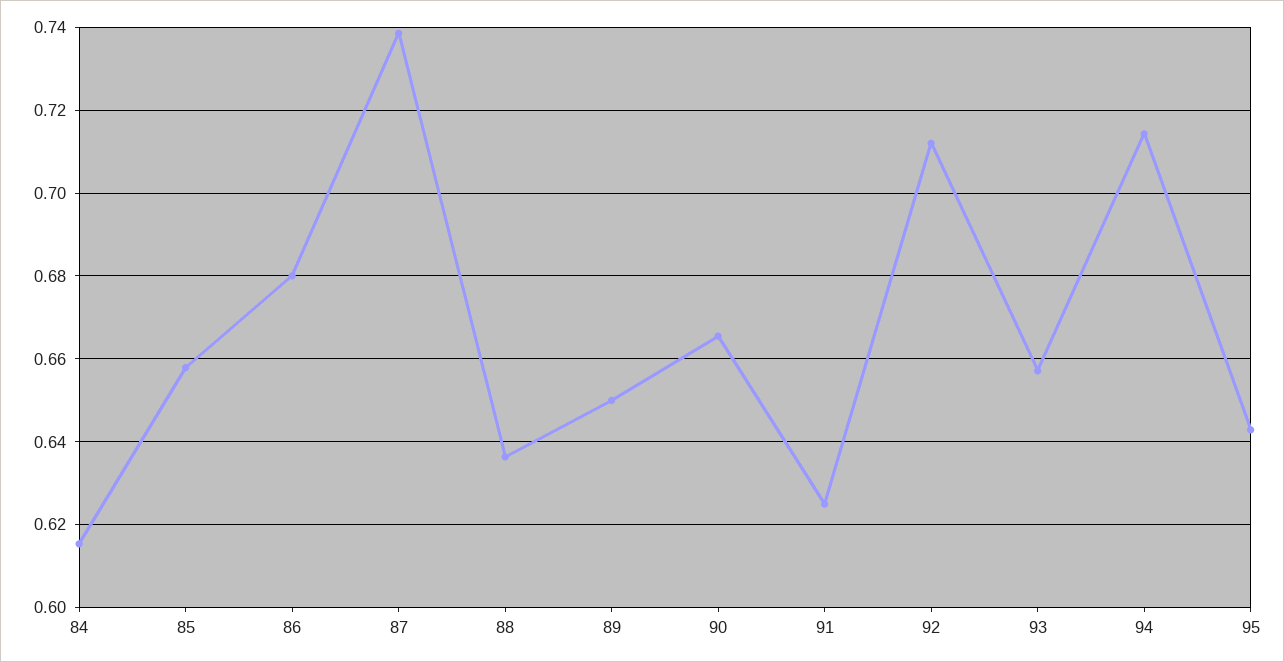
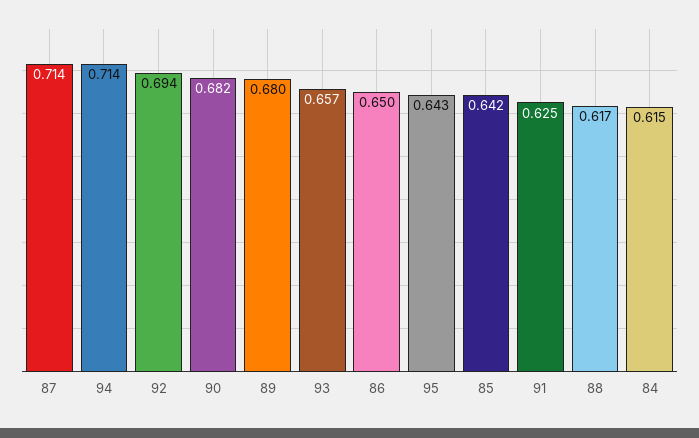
85: 0.658 -> 0.642
86: 0.68 -> 0.65
87: 0.738 -> 0.714
88: 0.636 -> 0.617
89: 0.65 -> 0.68
90: 0.666 -> 0.682
92: 0.712 -> 0.694

